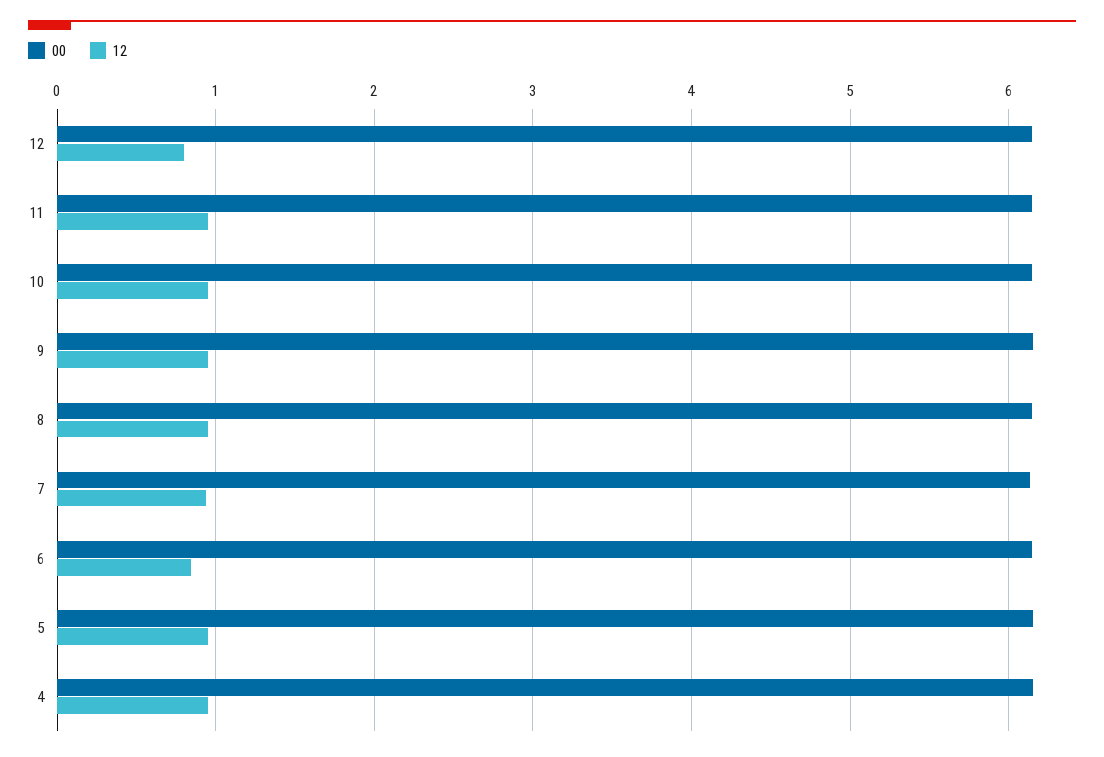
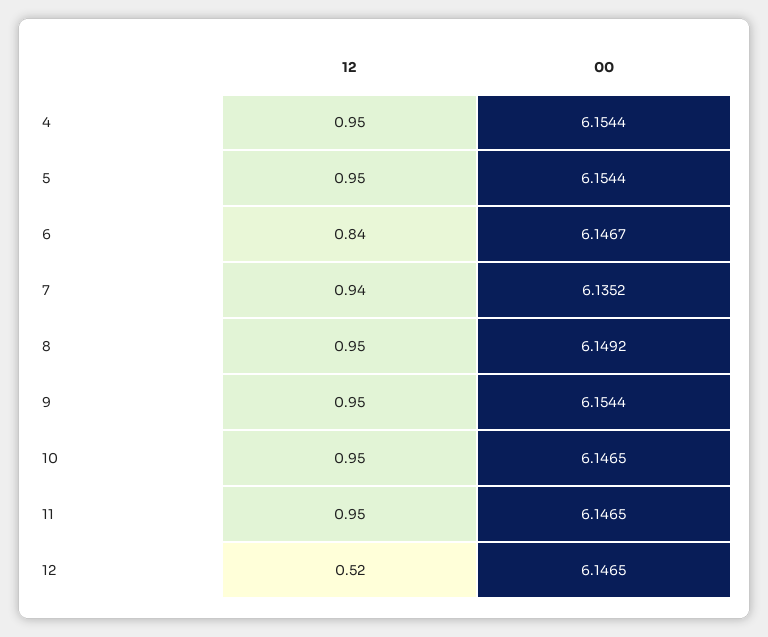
12, 12: 0.8 -> 0.52

